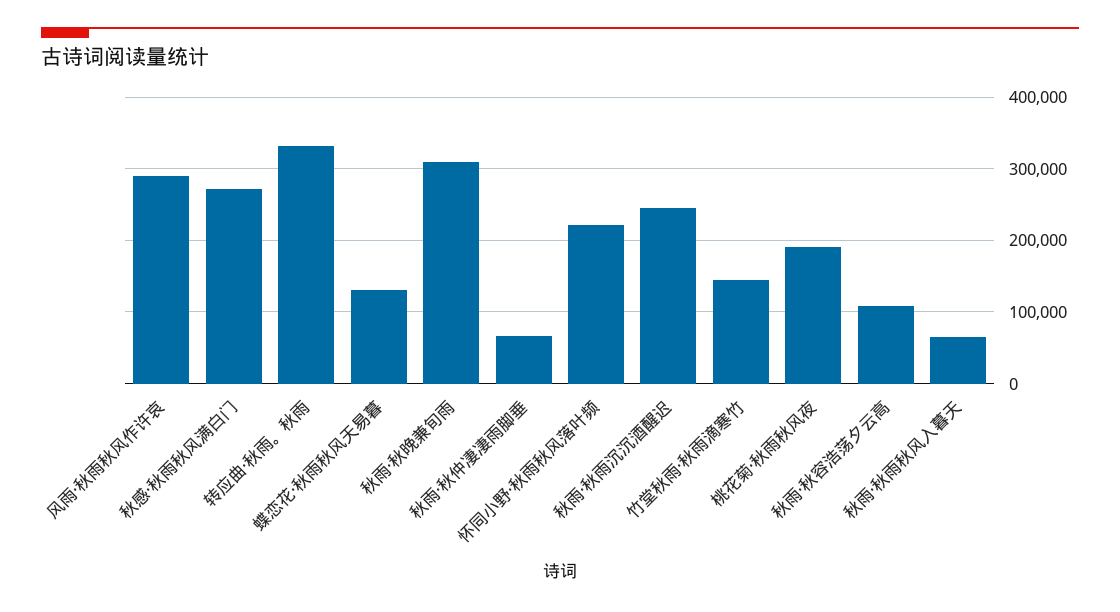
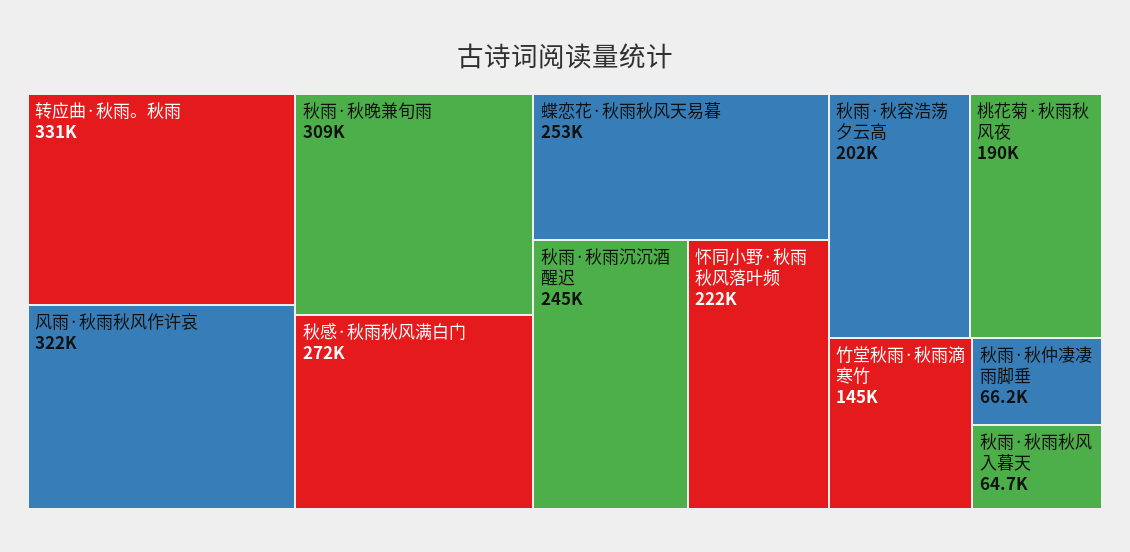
风雨·秋雨秋风作许哀: 290000 -> 322000
蝶恋花·秋雨秋风天易暮: 130000 -> 253000
秋雨·秋容浩荡夕云高: 110000 -> 202000

